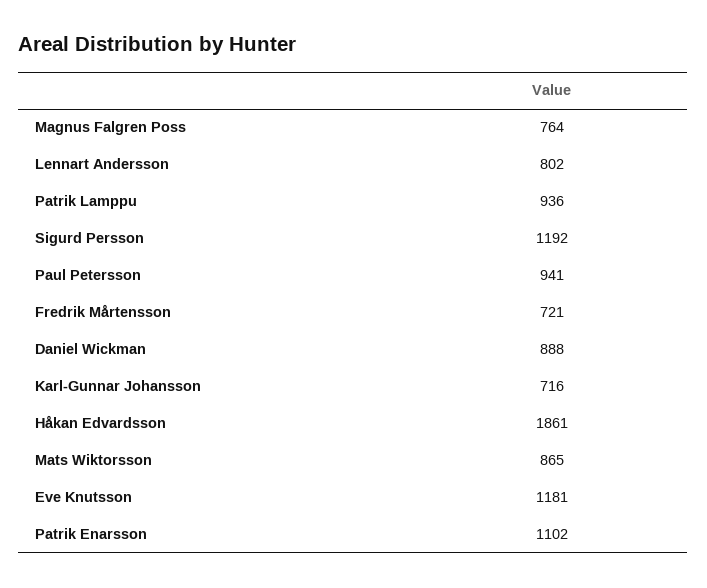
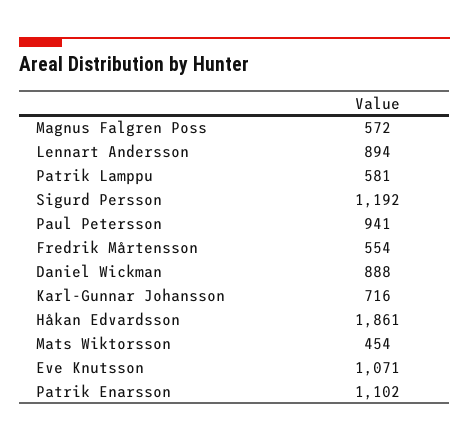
Magnus Falgren Poss: 764 -> 572
Lennart Andersson: 802 -> 894
Patrik Lamppu: 936 -> 581
Fredrik Mårtensson: 721 -> 554
Mats Wiktorsson: 865 -> 454
Eve Knutsson: 1181 -> 1071

